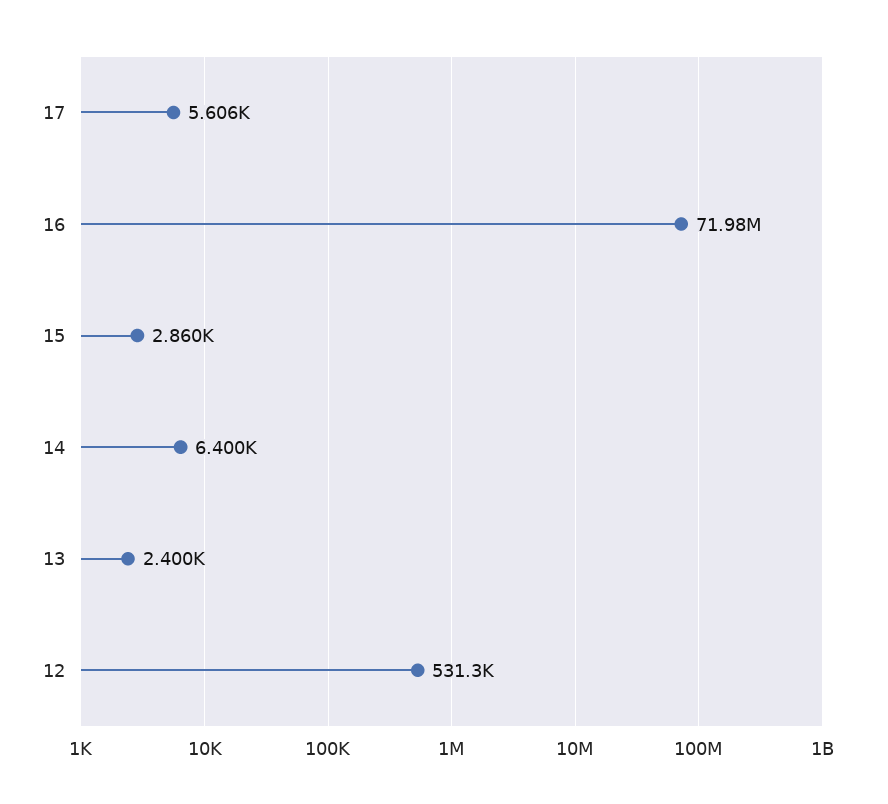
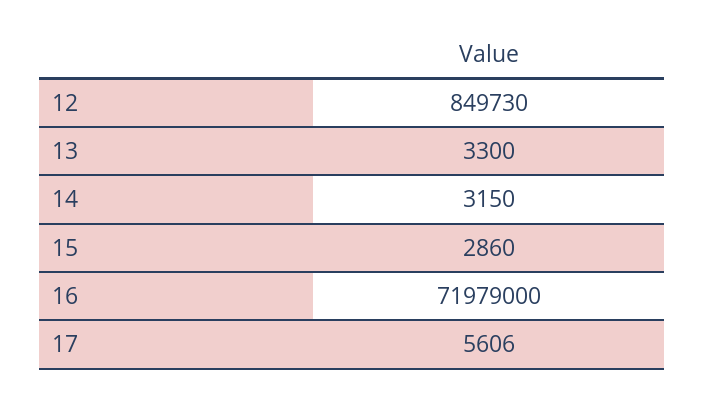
14: 6400 -> 3150
13: 2400 -> 3300
12: 531300 -> 849730

